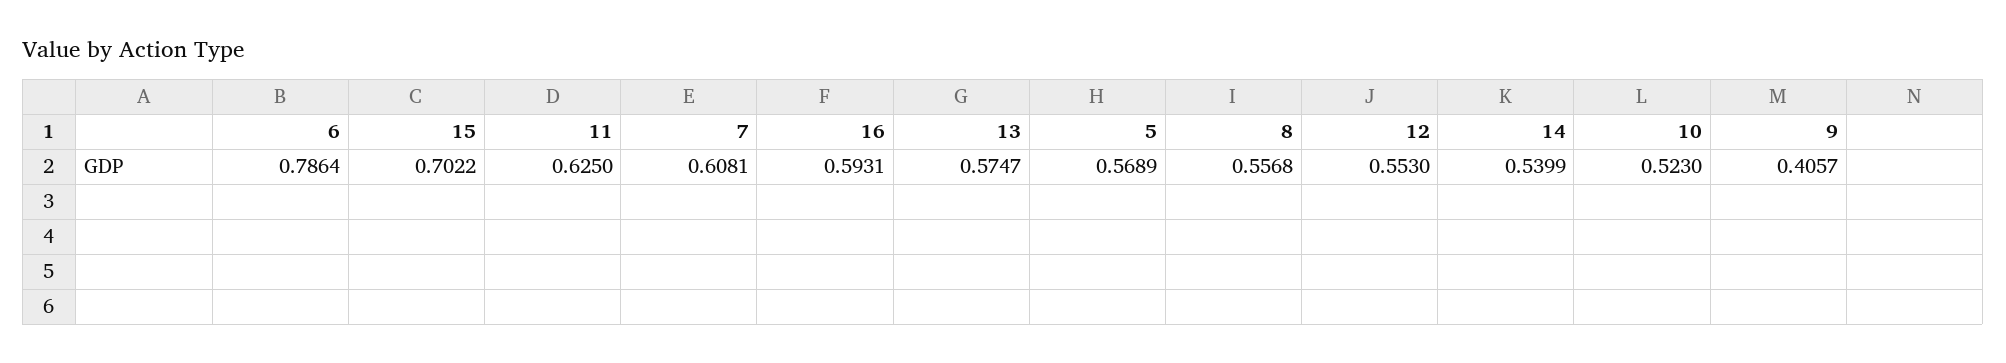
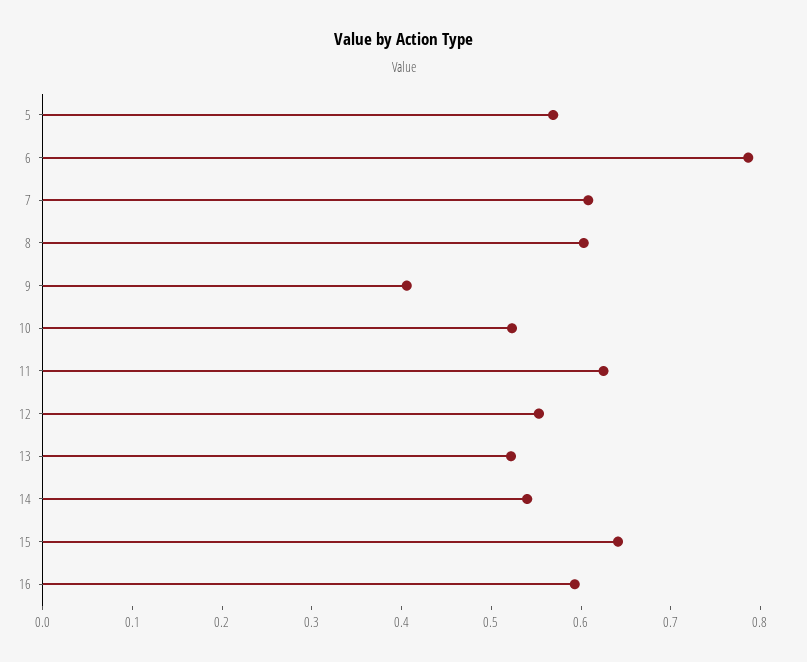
15: 0.7022 -> 0.64
13: 0.5747 -> 0.52
8: 0.5568 -> 0.6

